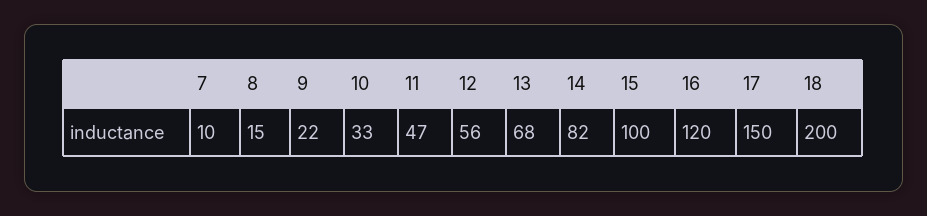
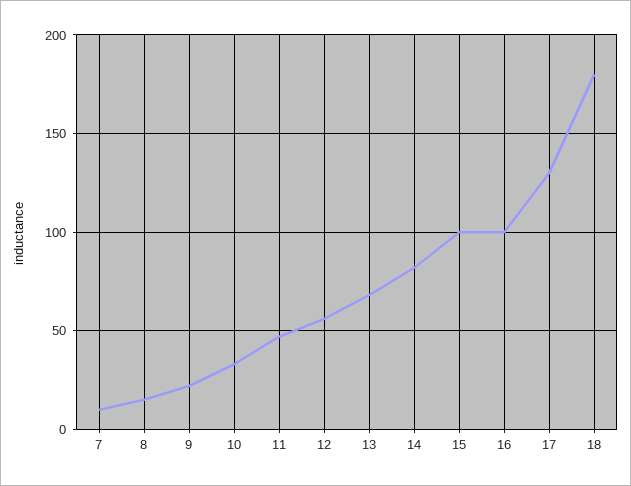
16: 120 -> 100
17: 150 -> 130
18: 200 -> 180

